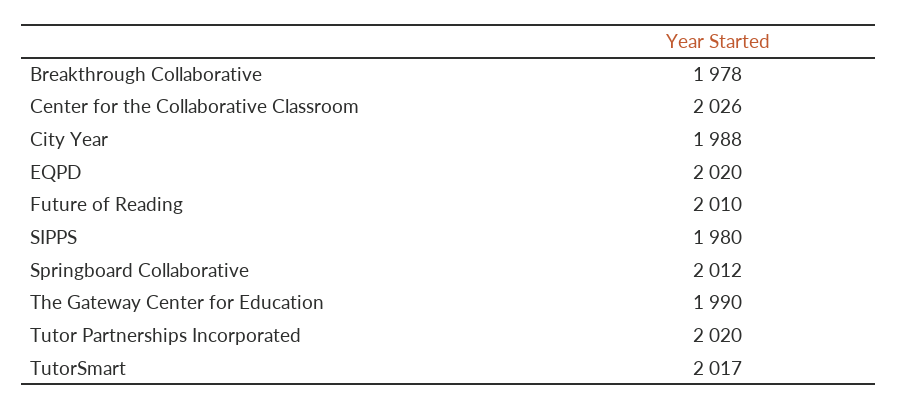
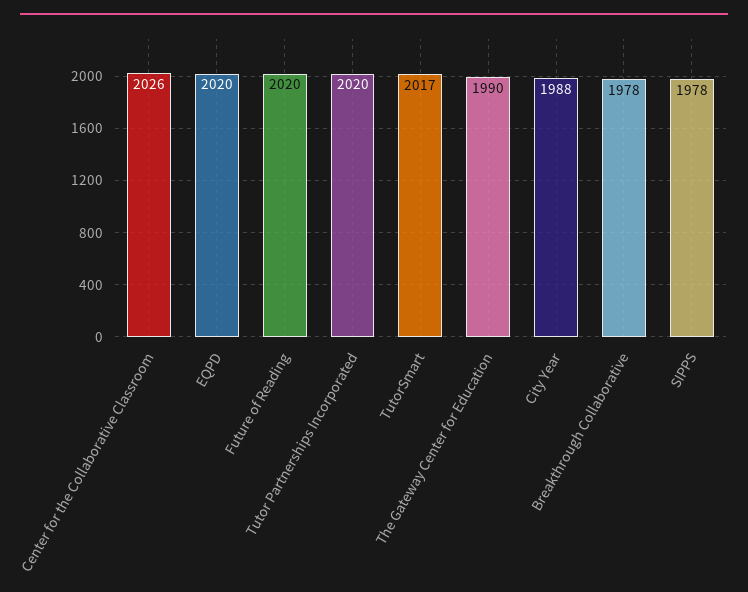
Future of Reading: 2010 -> 2020
SIPPS: 1980 -> 1978
Springboard Collaborative: 2012 -> none

